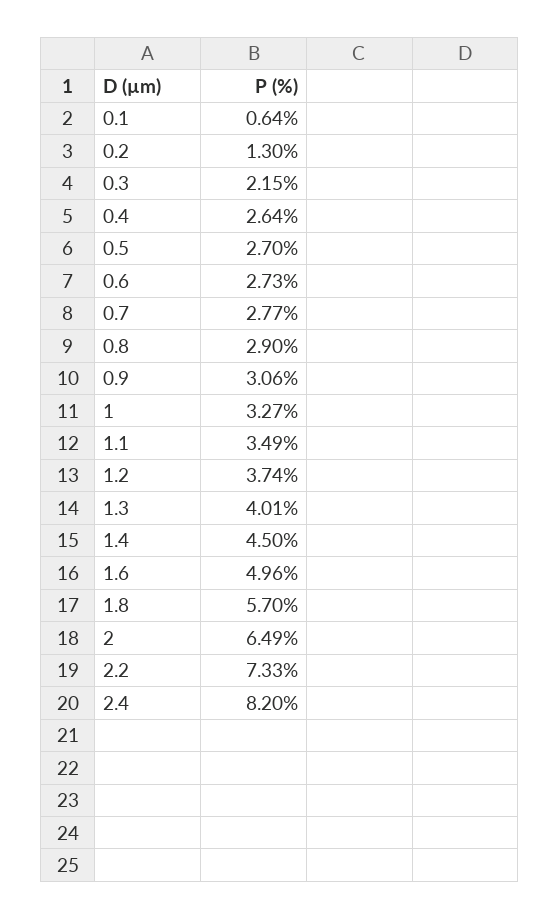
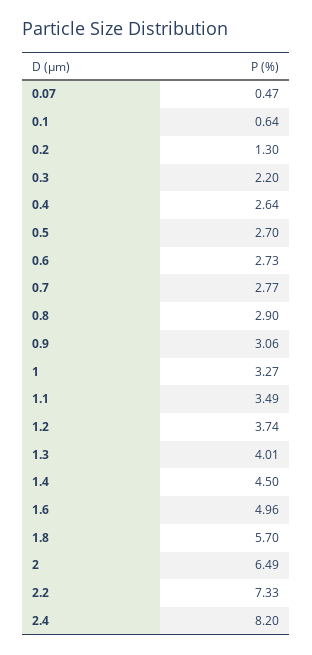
0.3: 2.15 -> 2.2
0.07: none -> 0.47

